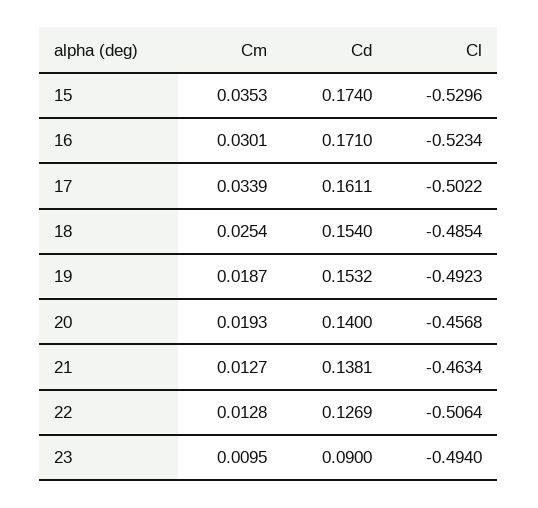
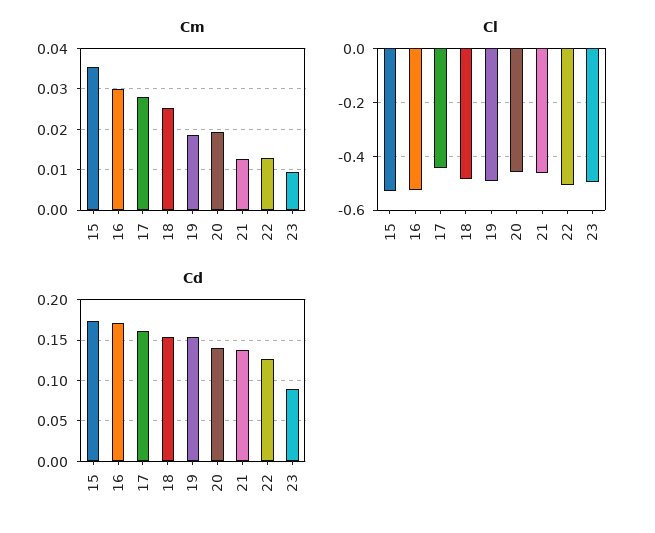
Cm, 17: 0.0339 -> 0.028
Cl, 17: -0.5022 -> -0.45

